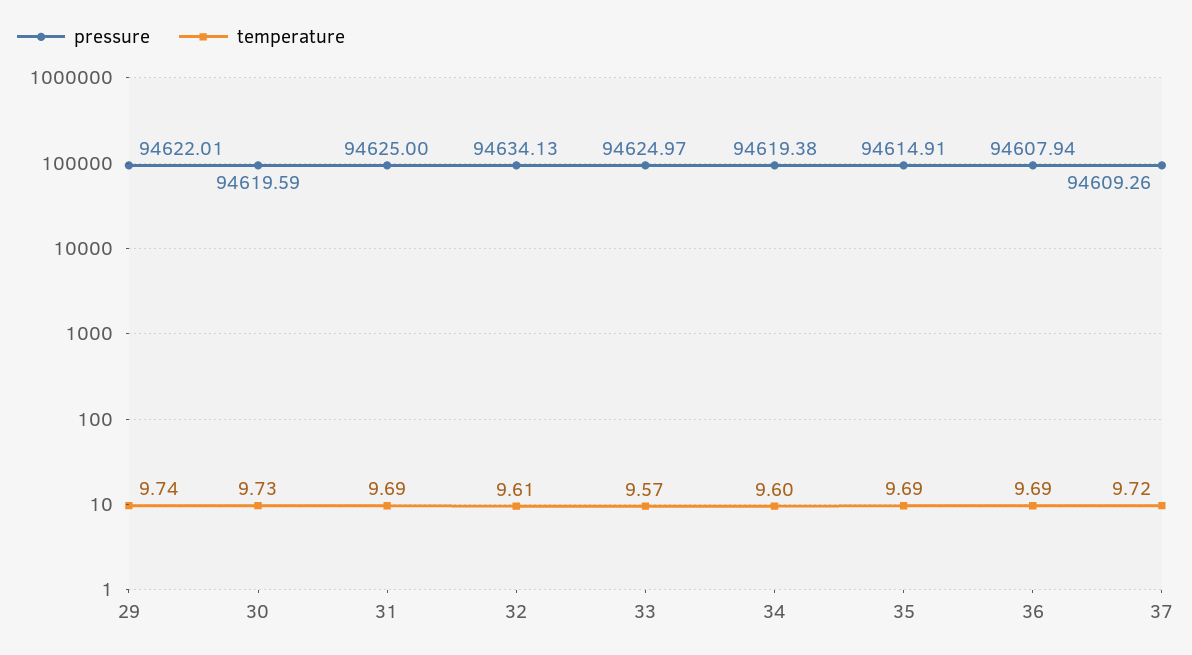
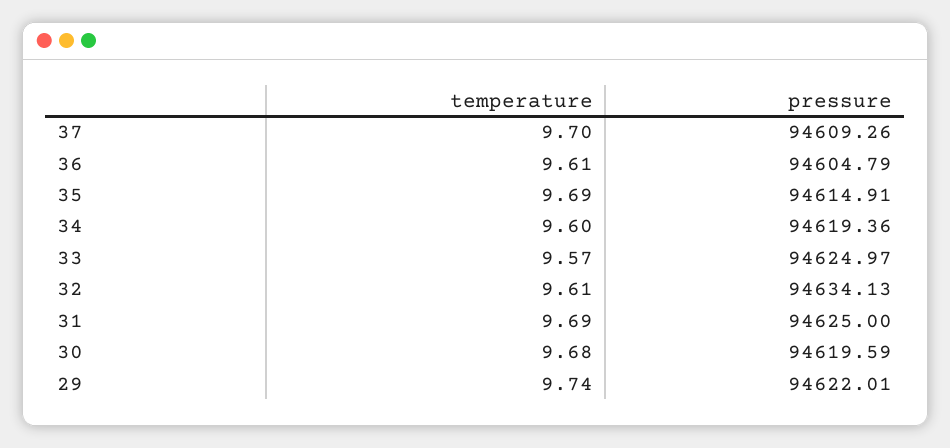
temperature, 30: 9.73 -> 9.68
pressure, 34: 94619.38 -> 94619.36
pressure, 36: 94607.94 -> 94604.79
temperature, 36: 9.69 -> 9.61
temperature, 37: 9.72 -> 9.7

